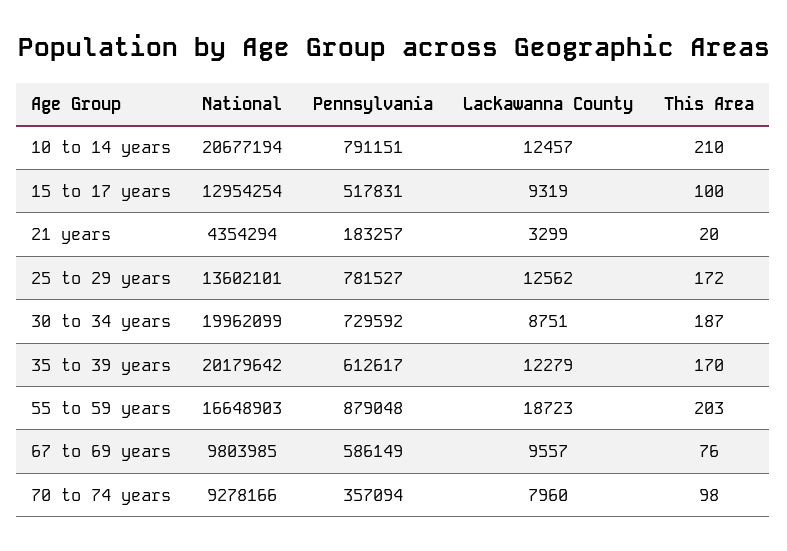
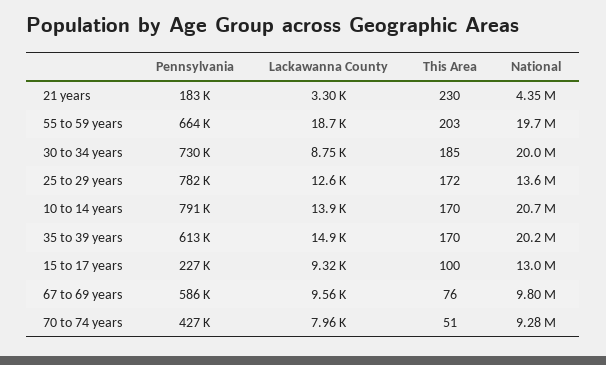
Lackawanna County, 10 to 14 years: 12457 -> 13900
This Area, 10 to 14 years: 210 -> 170
Pennsylvania, 15 to 17 years: 517831 -> 227000
This Area, 21 years: 20 -> 230
This Area, 30 to 34 years: 187 -> 185
Lackawanna County, 35 to 39 years: 12279 -> 14900
National, 55 to 59 years: 16648903 -> 19700000
Pennsylvania, 55 to 59 years: 879048 -> 664000
Pennsylvania, 70 to 74 years: 357094 -> 427000
This Area, 70 to 74 years: 98 -> 51

